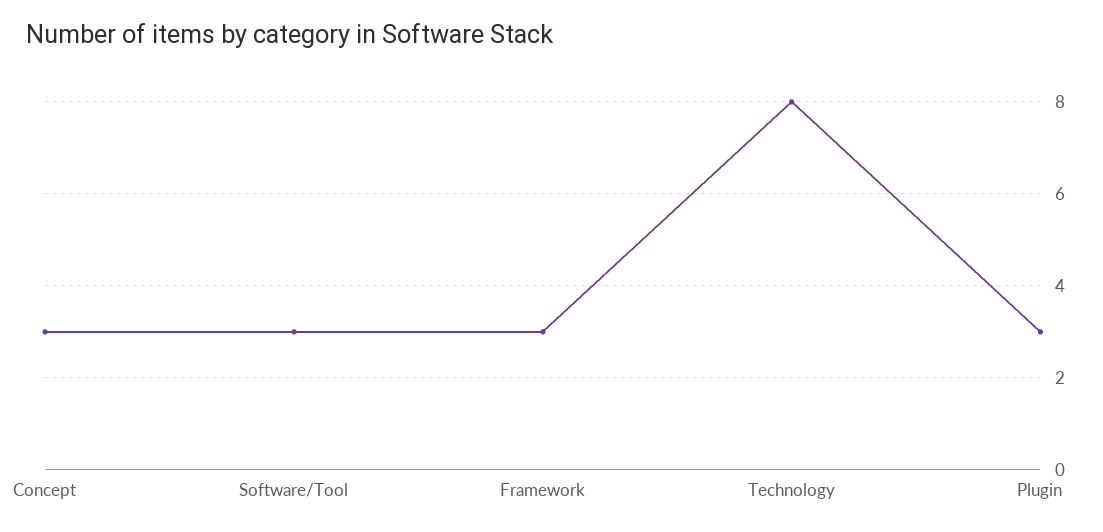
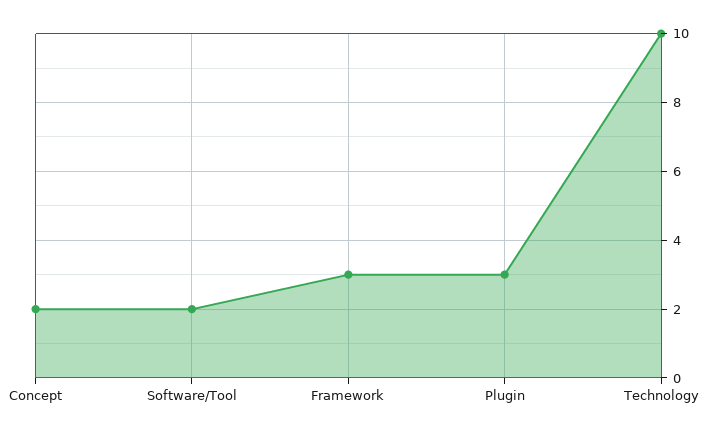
Concept: 3 -> 2
Software/Tool: 3 -> 2
Technology: 8 -> 10

